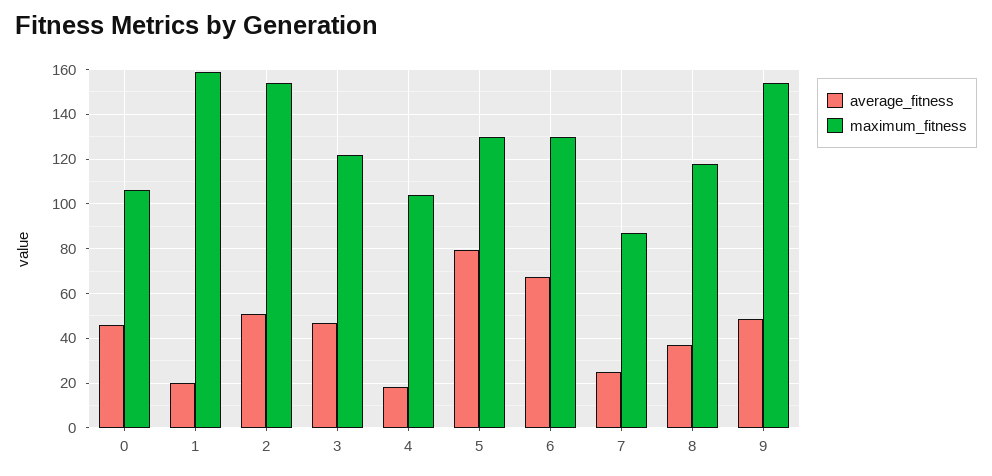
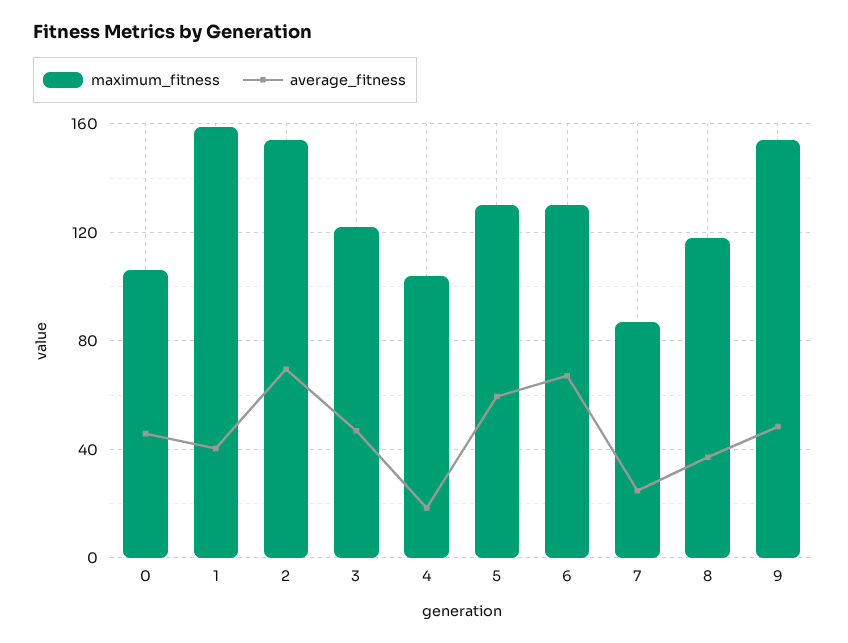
average_fitness, 1: 20 -> 40
average_fitness, 2: 50 -> 70
average_fitness, 5: 80 -> 60

